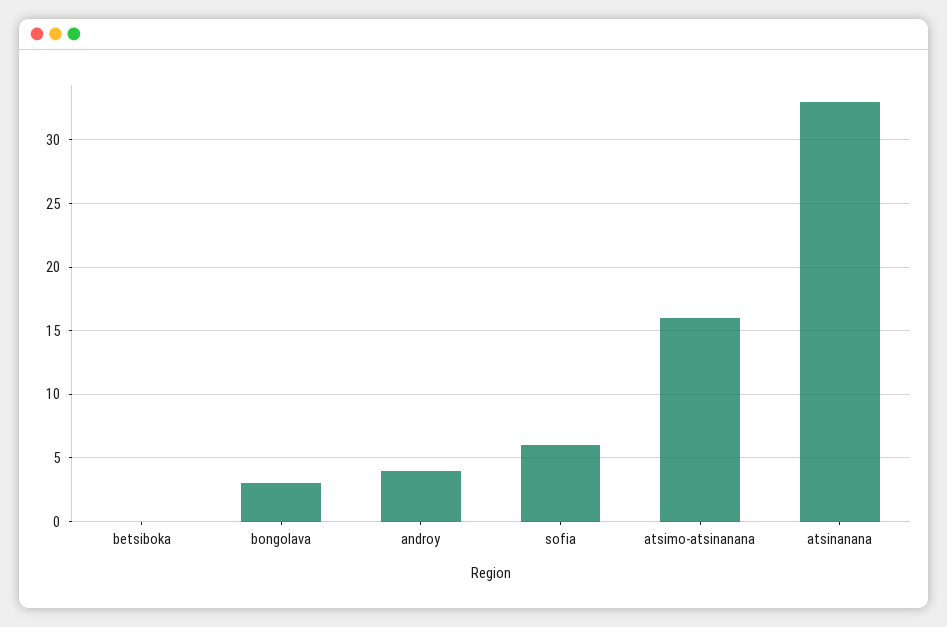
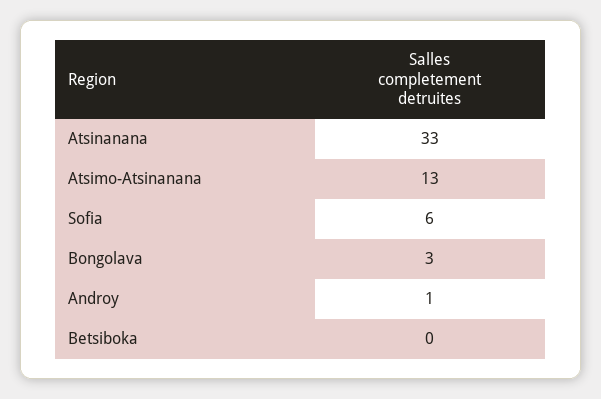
androy: 4 -> 1
atsimo-atsinanana: 16 -> 13

